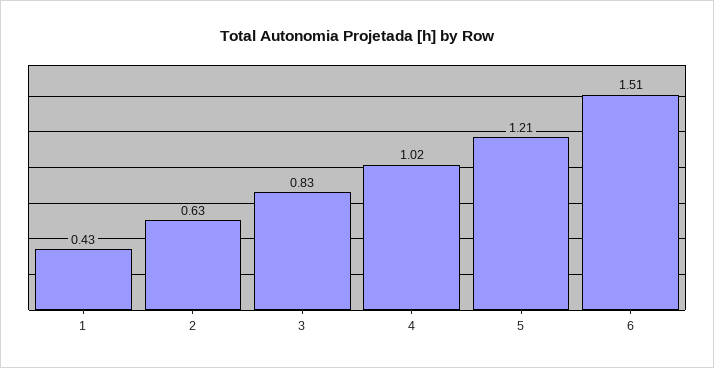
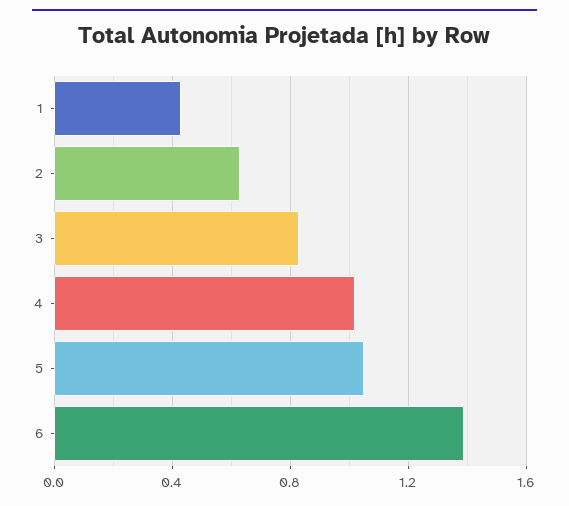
5: 1.21 -> 1.05
6: 1.51 -> 1.4

